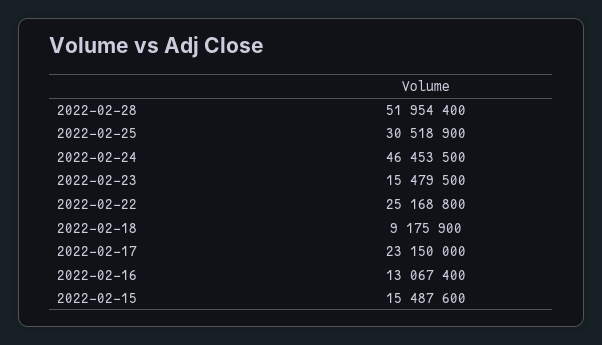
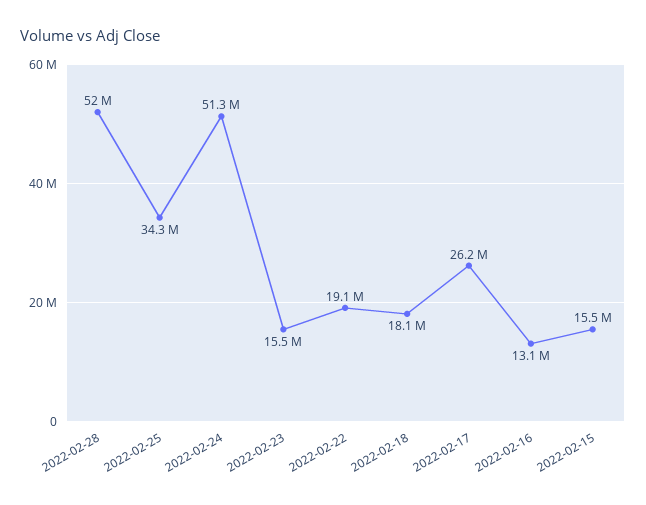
2022-02-25: 30518900 -> 34300000
2022-02-24: 46453500 -> 51300000
2022-02-22: 25168800 -> 19100000
2022-02-18: 9175900 -> 18100000
2022-02-17: 23150000 -> 26200000

